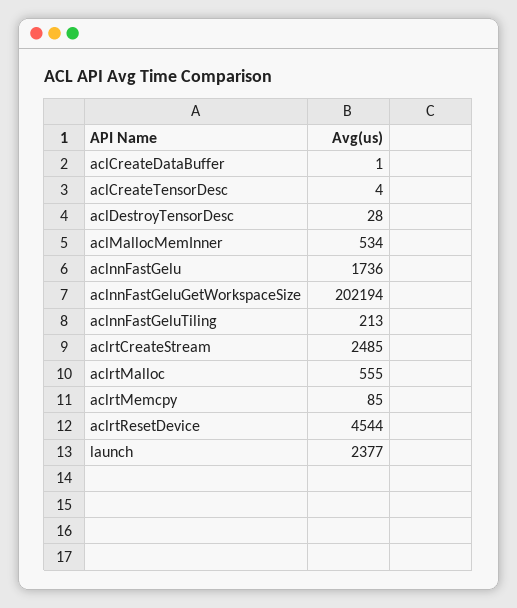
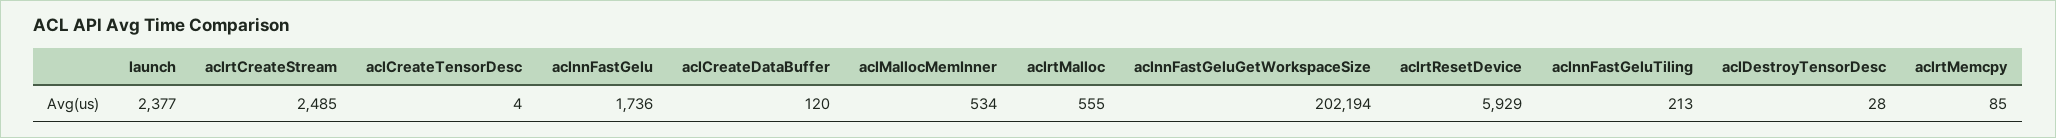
aclCreateDataBuffer: 1 -> 120
aclrtResetDevice: 4544 -> 5929

